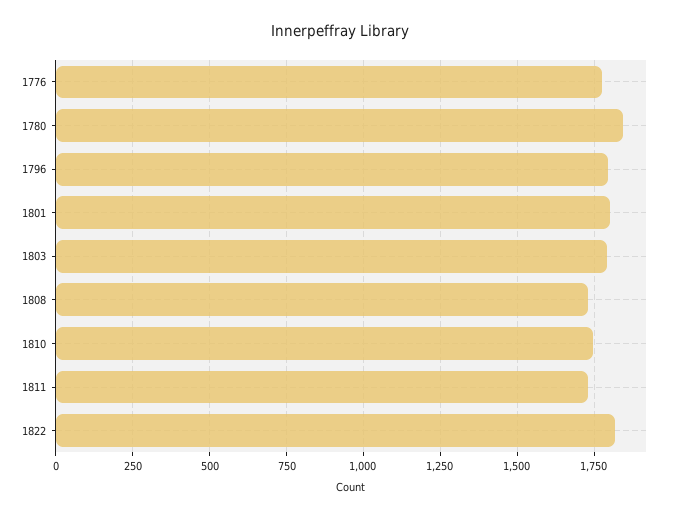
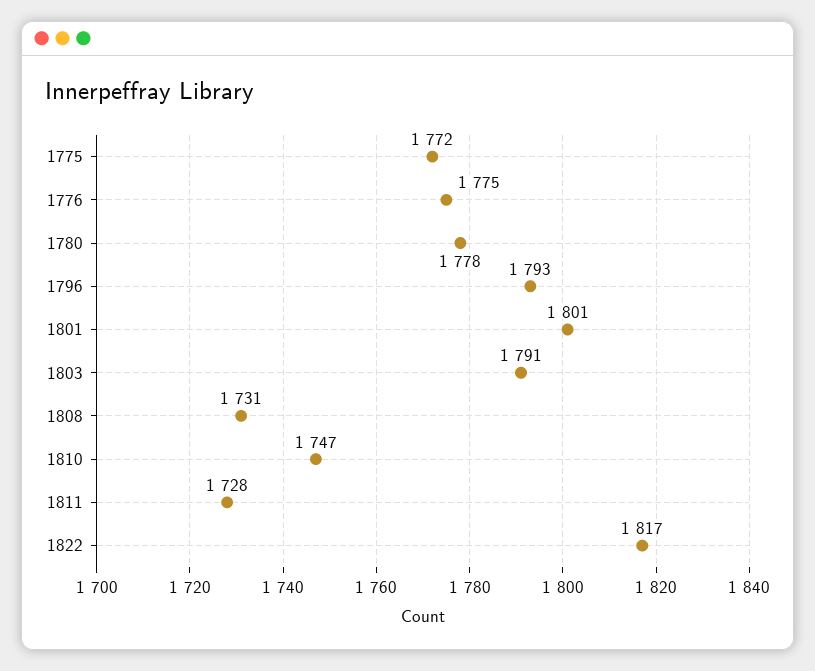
1780: 1850 -> 1778
1775: none -> 1772

